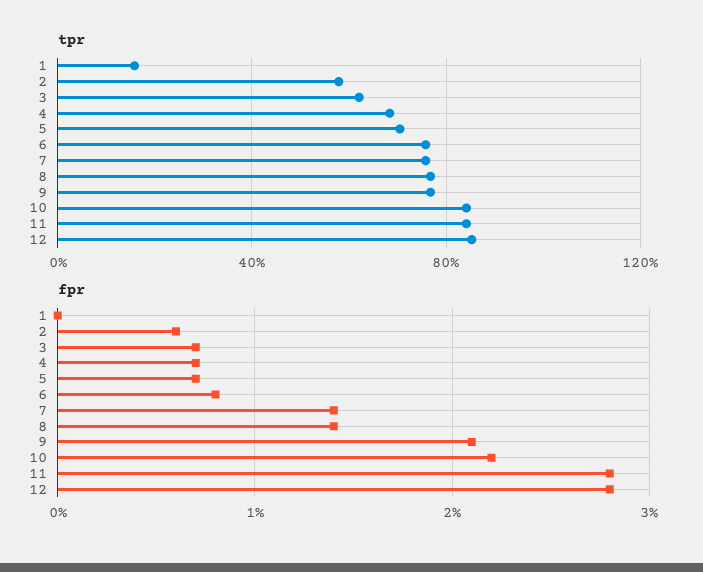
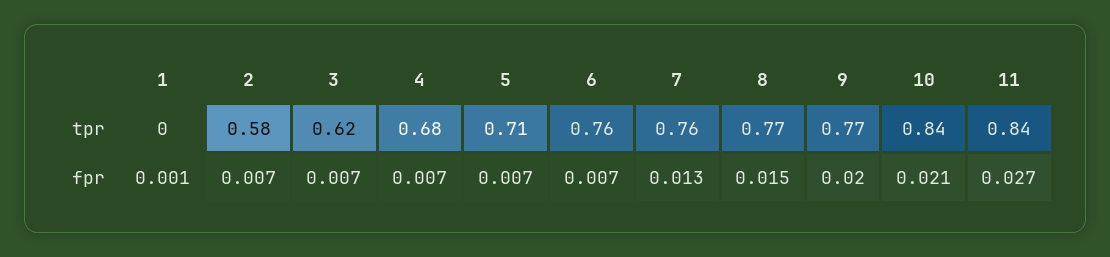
tpr, 1: 0.15 -> 0
tpr, 12: 0.85 -> none
fpr, 1: 0 -> 0.001
fpr, 2: 0.006 -> 0.007
fpr, 6: 0.008 -> 0.007
fpr, 7: 0.014 -> 0.013
fpr, 8: 0.014 -> 0.015
fpr, 9: 0.021 -> 0.02
fpr, 10: 0.022 -> 0.021
fpr, 11: 0.028 -> 0.027
fpr, 12: 0.028 -> none

